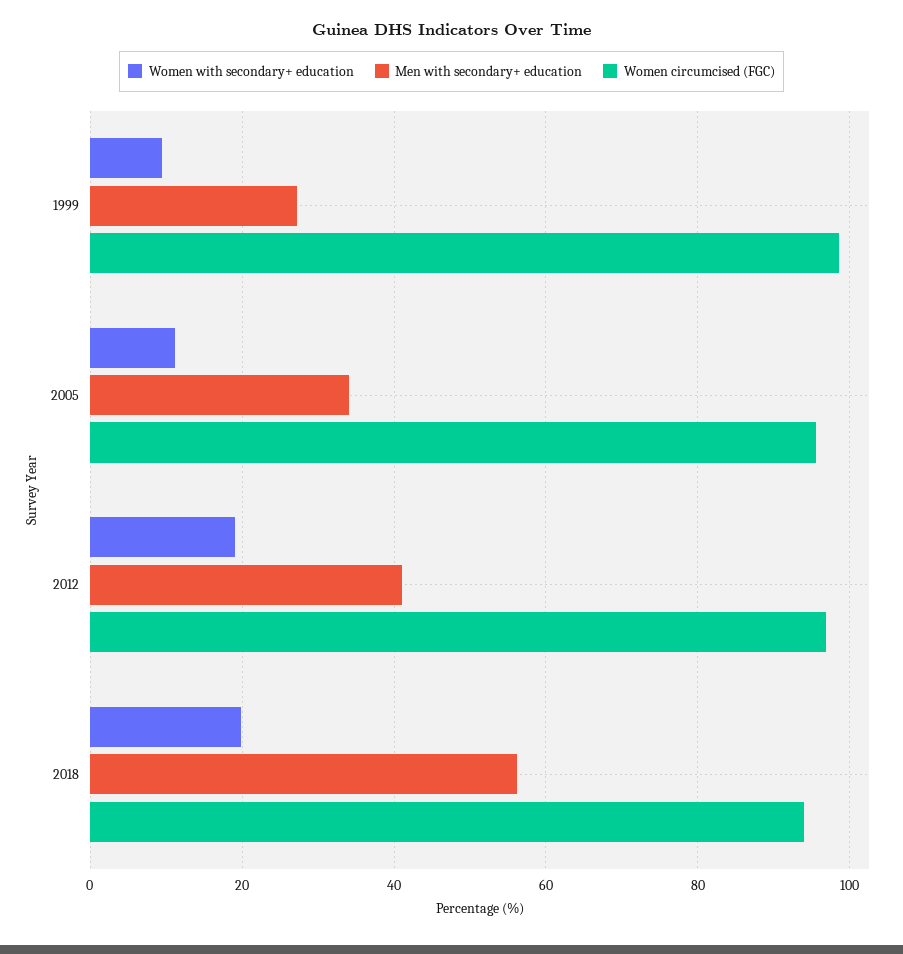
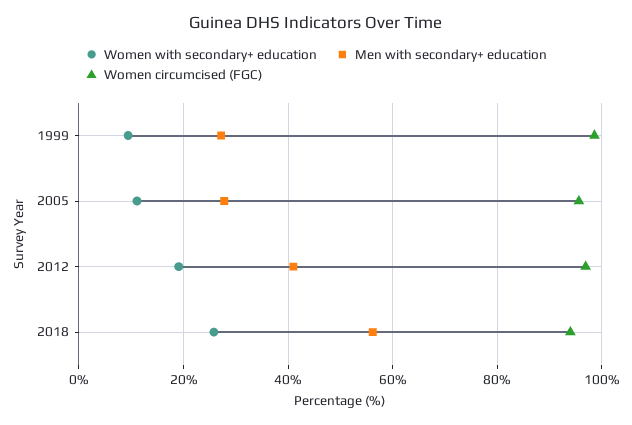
Men with secondary+ education, 2005: 34 -> 28
Women with secondary+ education, 2018: 20 -> 26

